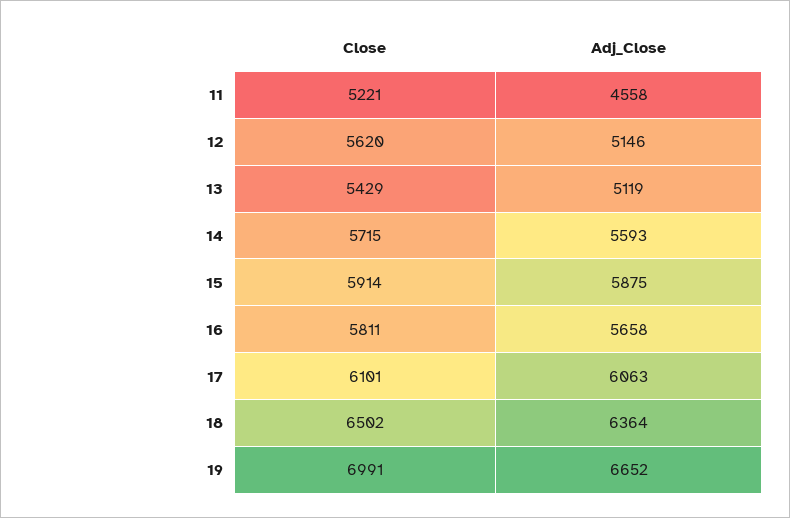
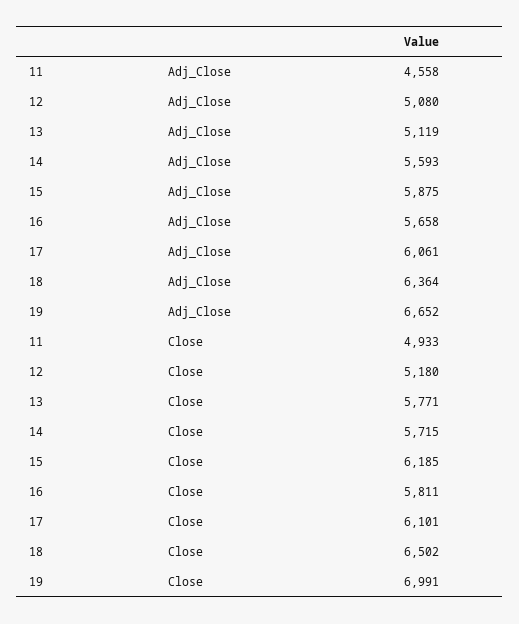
Close, 11: 5221 -> 4933
Close, 12: 5620 -> 5180
Adj_Close, 12: 5146 -> 5080
Close, 13: 5429 -> 5771
Close, 15: 5914 -> 6185
Adj_Close, 17: 6063 -> 6061

